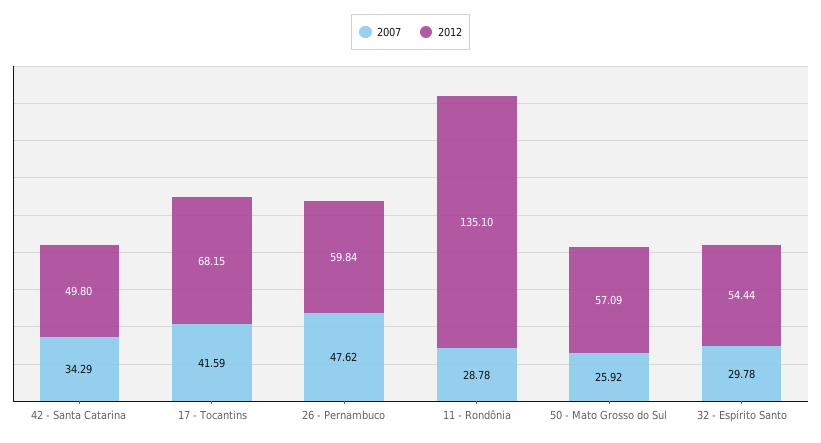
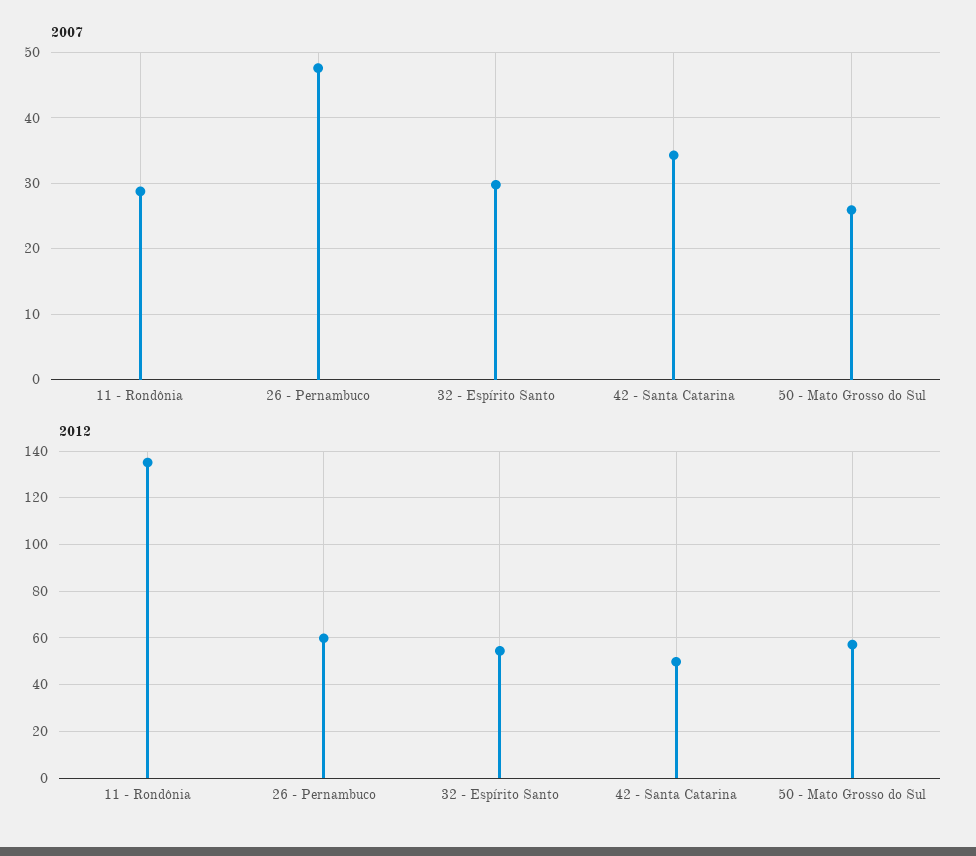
2007, 17 - Tocantins: 41.59 -> none
2012, 17 - Tocantins: 68.15 -> none

